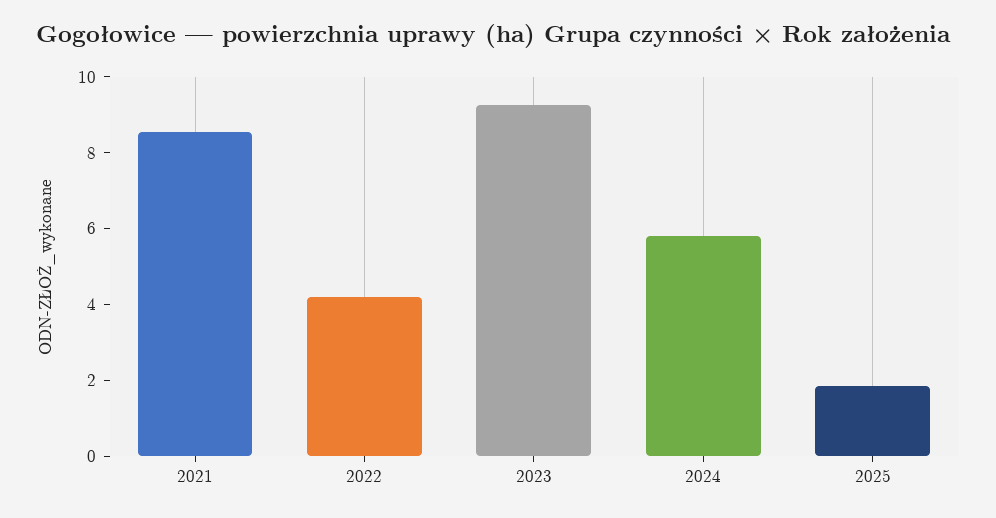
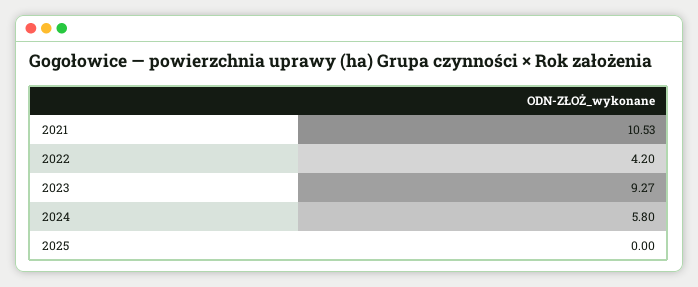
2021: 8.5 -> 10.53
2025: 2 -> 0

